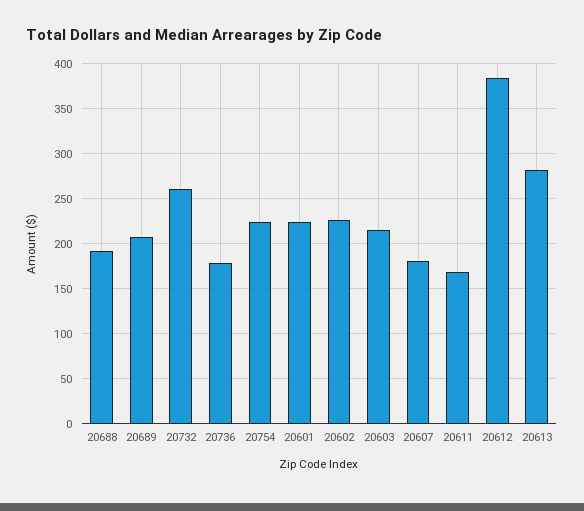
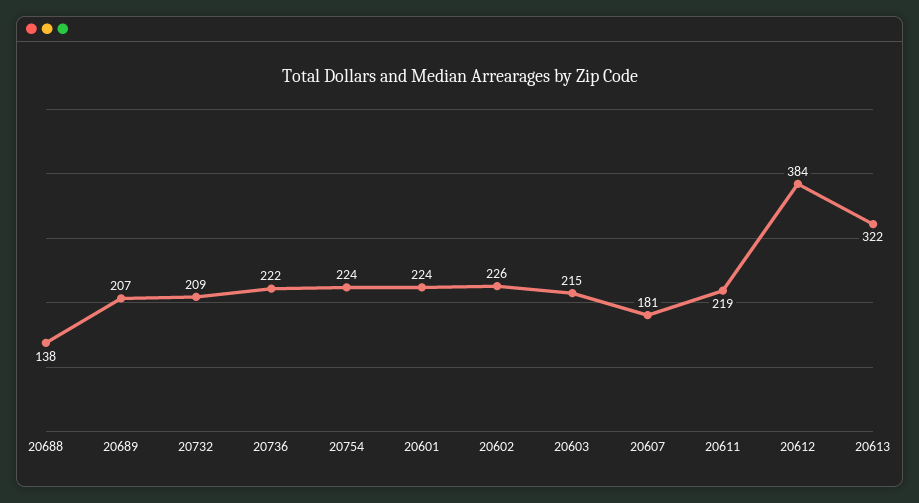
20688: 190 -> 138
20732: 260 -> 209
20736: 180 -> 222
20611: 170 -> 219
20613: 280 -> 322

